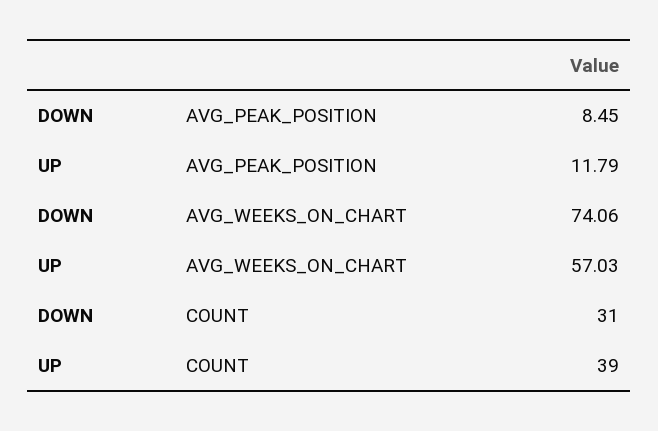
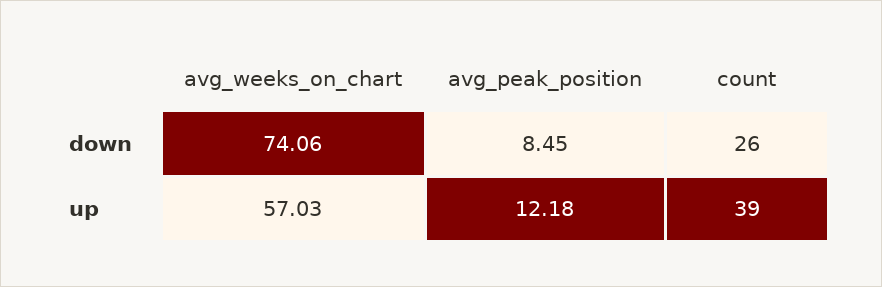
UP, AVG_PEAK_POSITION: 11.79 -> 12.18
DOWN, COUNT: 31 -> 26

